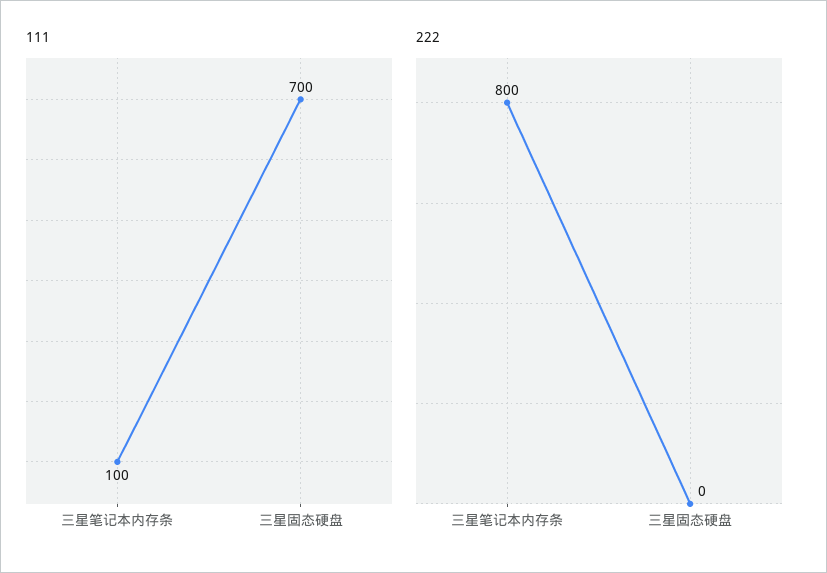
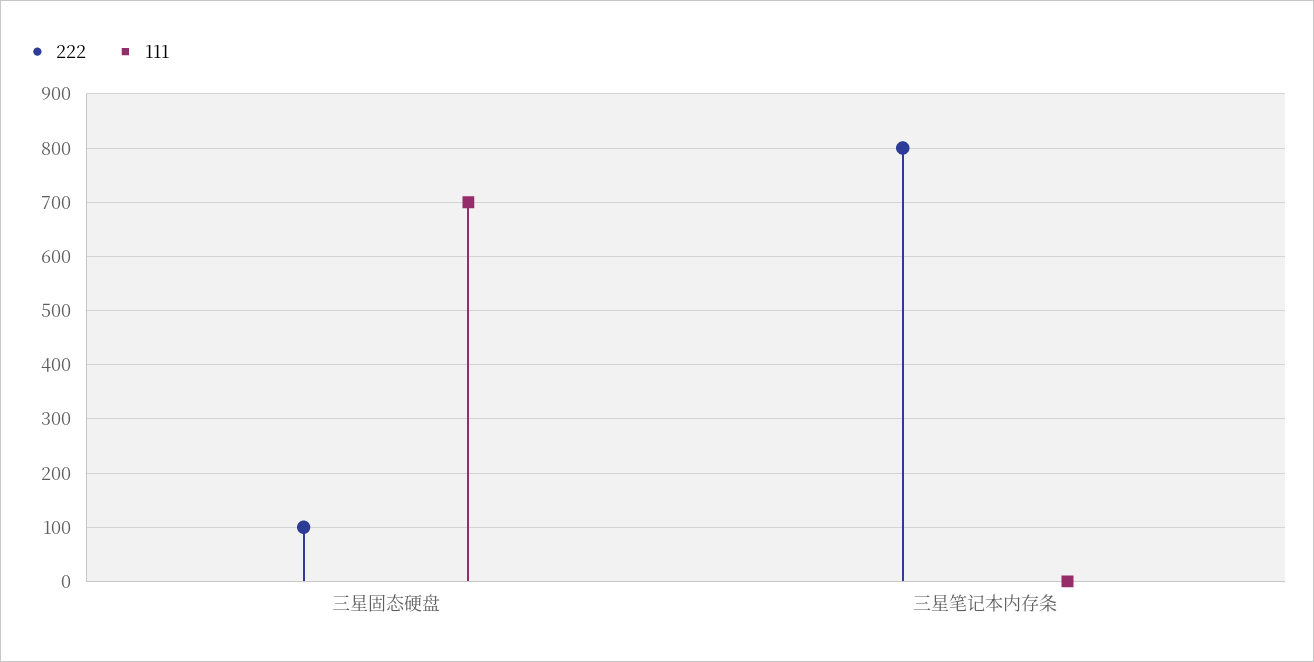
111, 三星笔记本内存条: 100 -> 0
222, 三星固态硬盘: 0 -> 100

